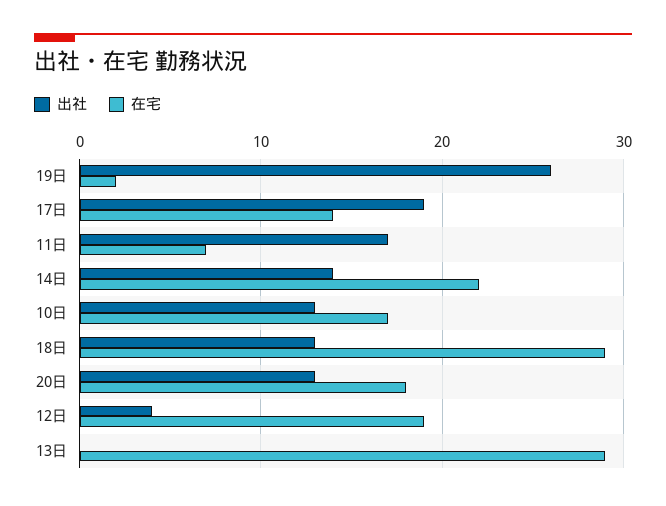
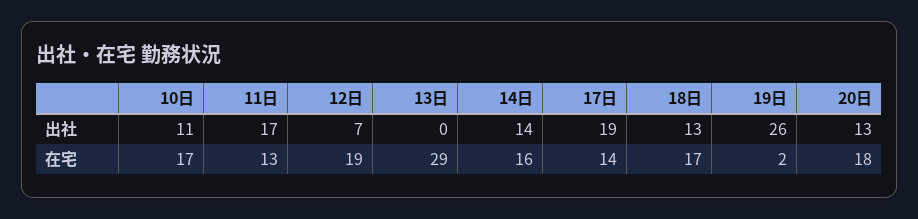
在宅, 11日: 7 -> 13
在宅, 14日: 22 -> 16
出社, 10日: 13 -> 11
在宅, 18日: 29 -> 17
出社, 12日: 4 -> 7

